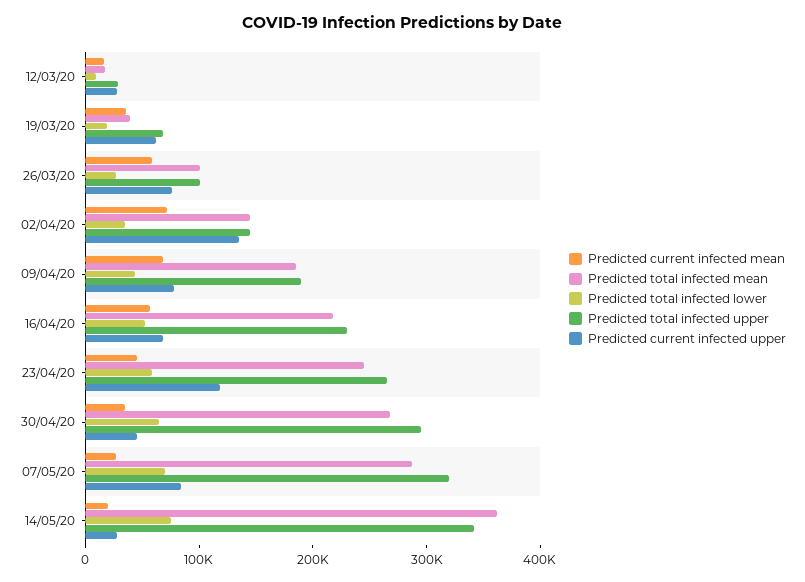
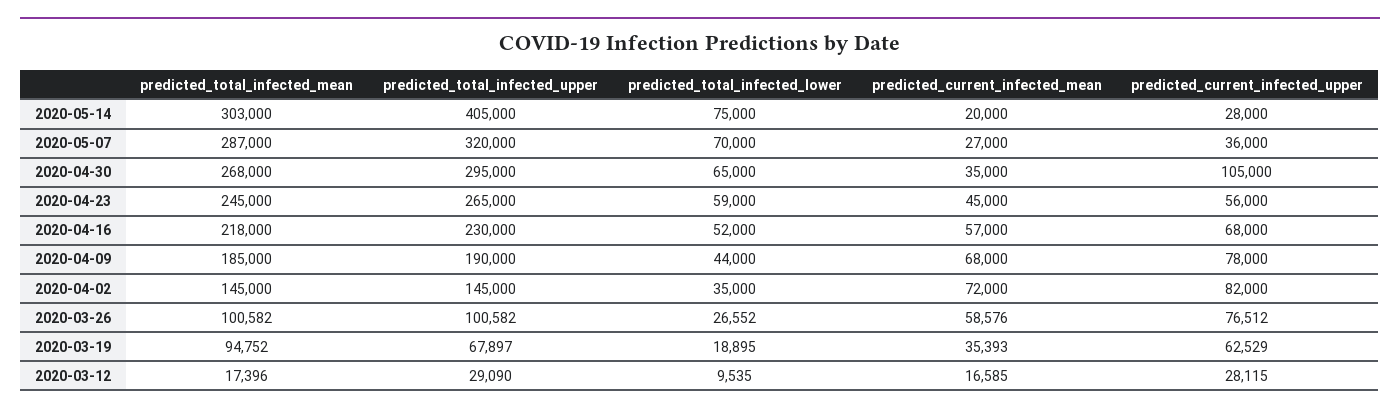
Predicted total infected mean, 19/03/20: 40000 -> 94752
Predicted current infected upper, 02/04/20: 140000 -> 82000
Predicted current infected upper, 23/04/20: 120000 -> 56000
Predicted current infected upper, 30/04/20: 40000 -> 105000
Predicted current infected upper, 07/05/20: 80000 -> 36000
Predicted total infected mean, 14/05/20: 360000 -> 303000
Predicted total infected upper, 14/05/20: 340000 -> 405000

